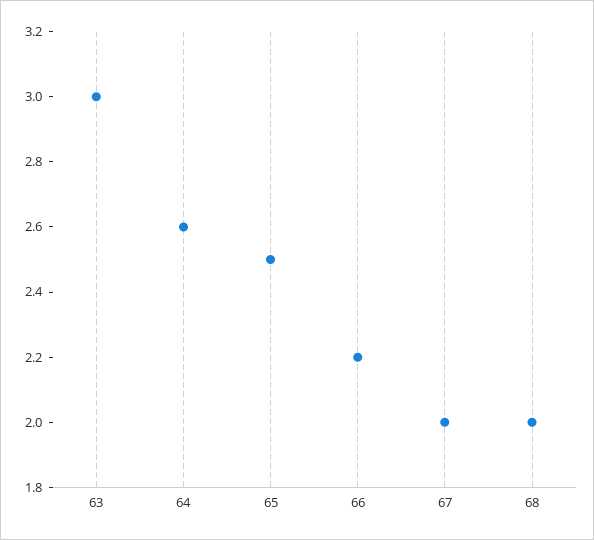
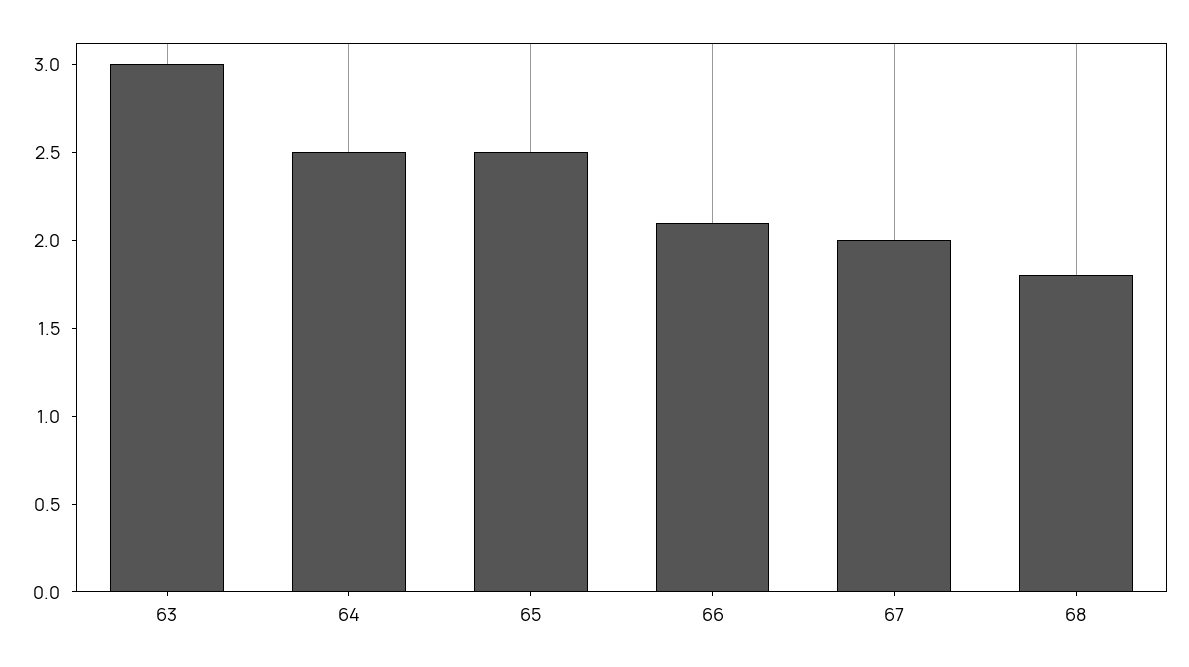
64: 2.6 -> 2.5
66: 2.2 -> 2.1
68: 2 -> 1.8

